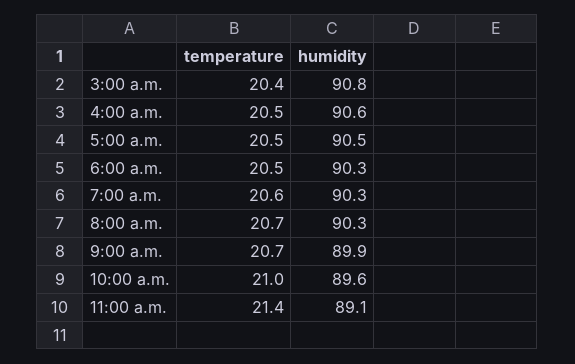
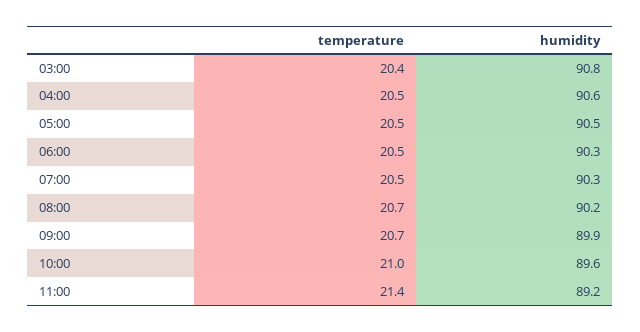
temperature, 7:00 a.m.: 20.6 -> 20.5
humidity, 8:00 a.m.: 90.3 -> 90.2
humidity, 11:00 a.m.: 89.1 -> 89.2

